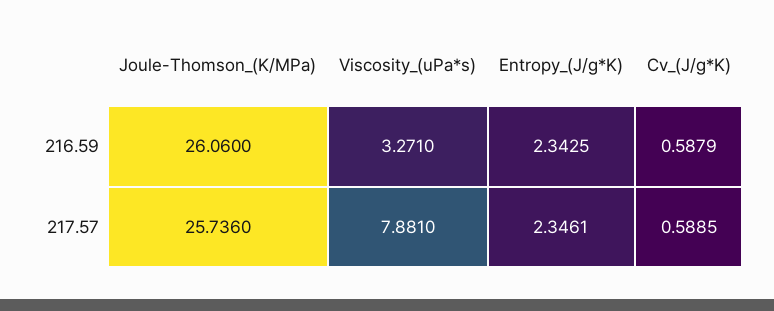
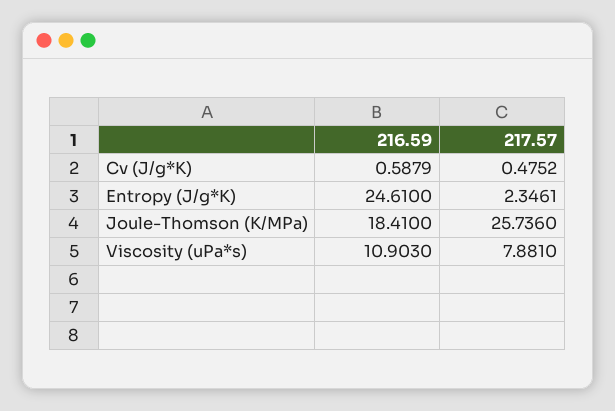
Joule-Thomson_(K/MPa), 216.59: 26.06 -> 18.41
Viscosity_(uPa*s), 216.59: 3.271 -> 10.903
Entropy_(J/g*K), 216.59: 2.3425 -> 24.61
Cv_(J/g*K), 217.57: 0.5885 -> 0.4752

